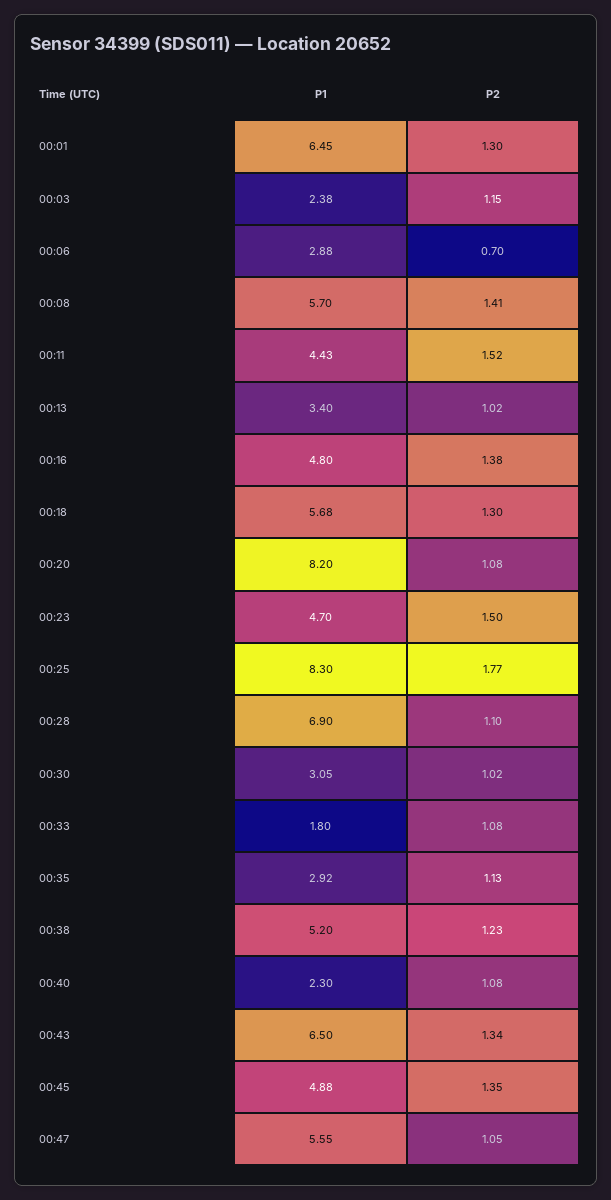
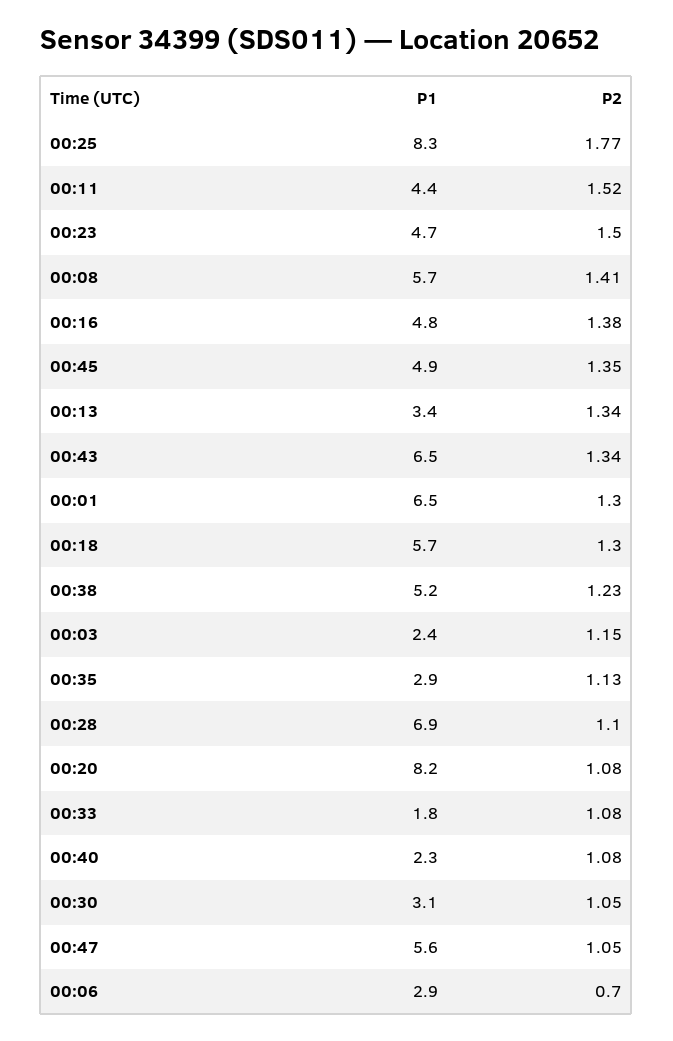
P2, 00:13: 1.02 -> 1.34
P2, 00:30: 1.02 -> 1.05

